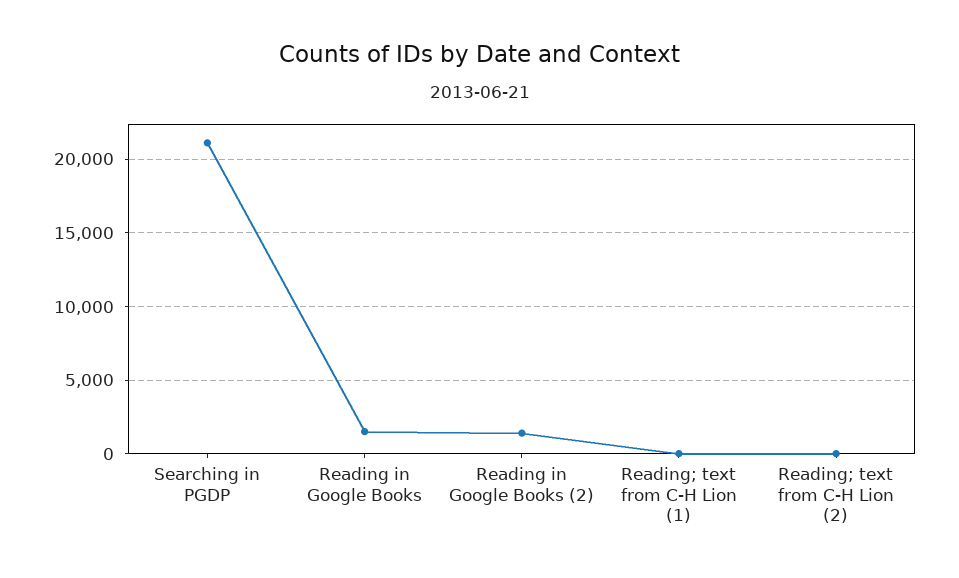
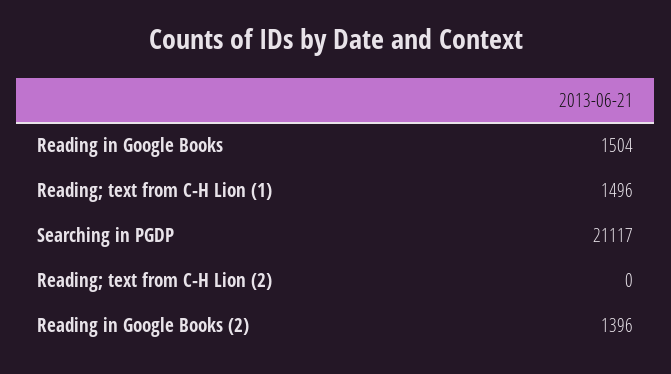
Reading; text from C-H Lion (1): 0 -> 1496

